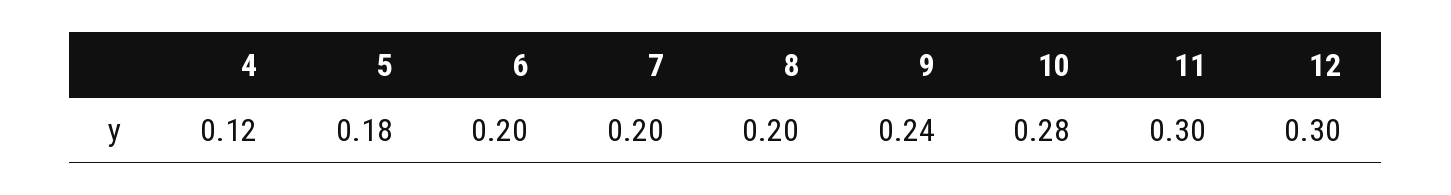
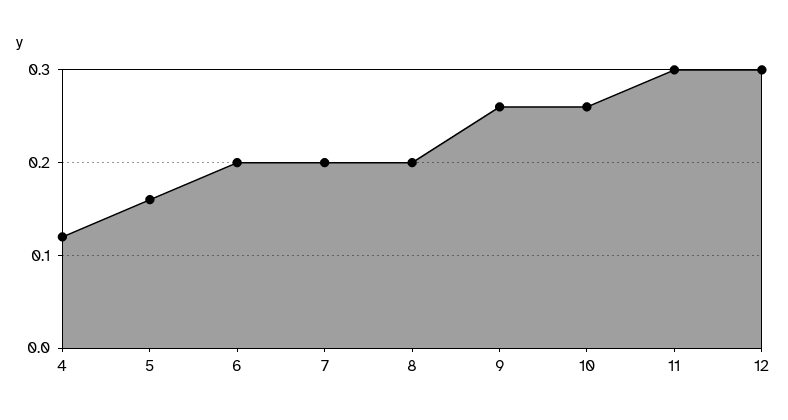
5: 0.18 -> 0.16
9: 0.24 -> 0.26
10: 0.28 -> 0.26

